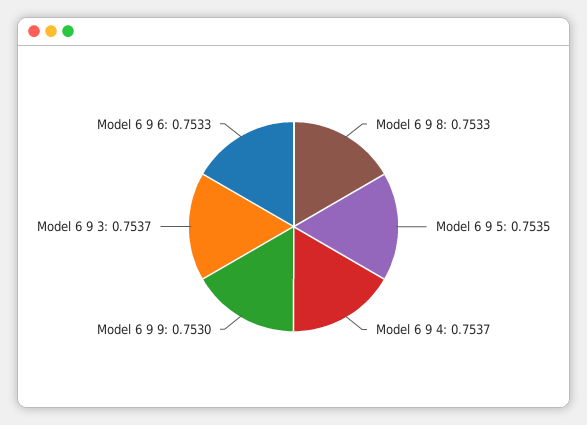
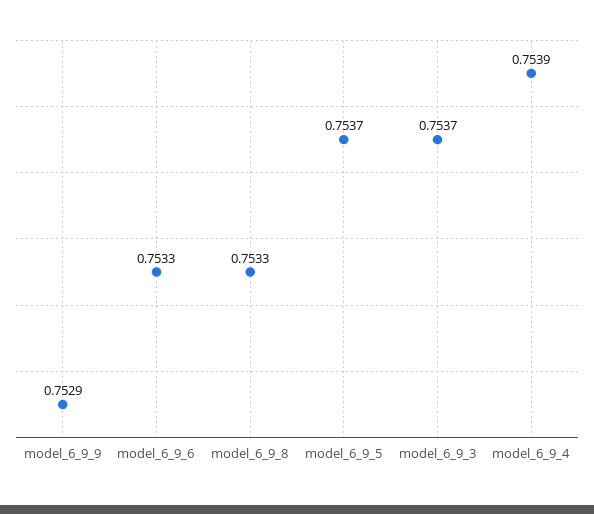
Model 6 9 5: 0.7535 -> 0.7537
Model 6 9 4: 0.7537 -> 0.7539
Model 6 9 9: 0.753 -> 0.7529

